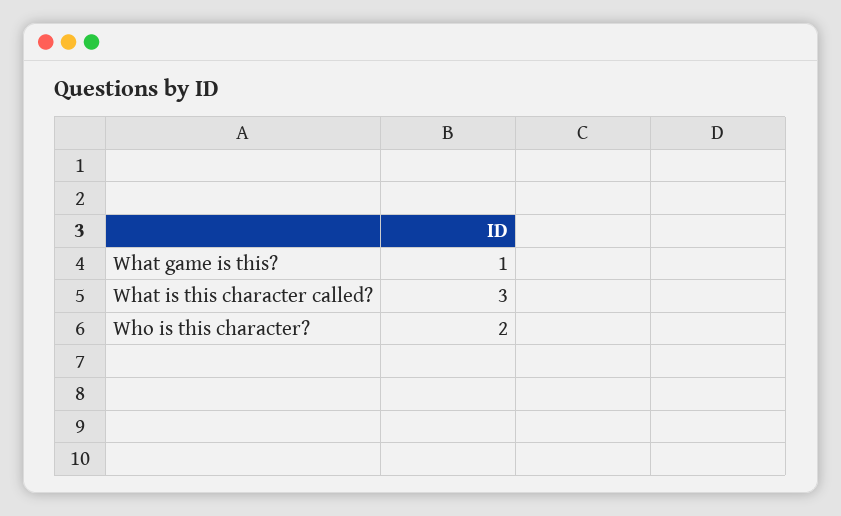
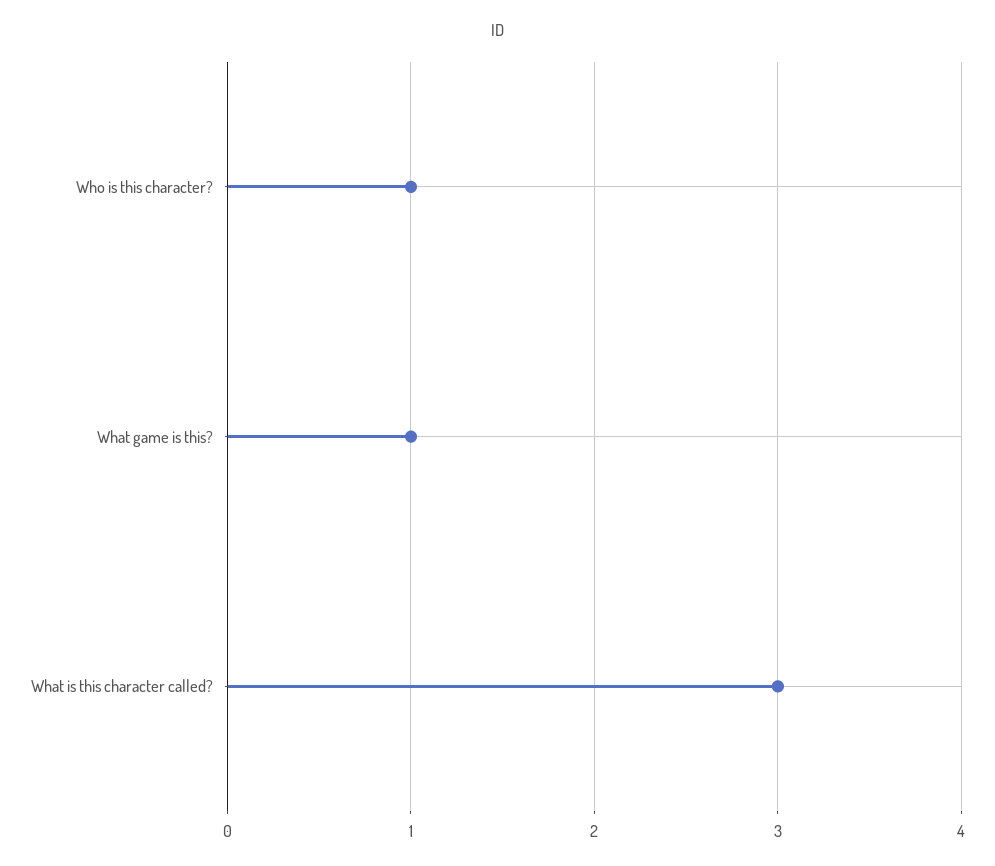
Who is this character?: 2 -> 1

